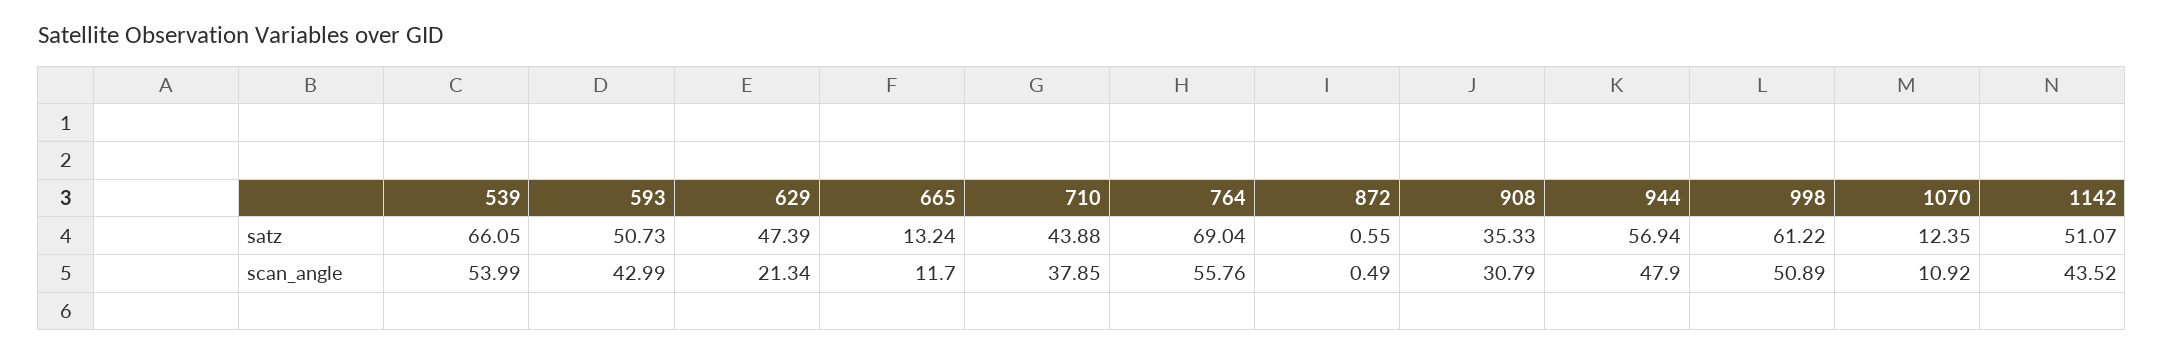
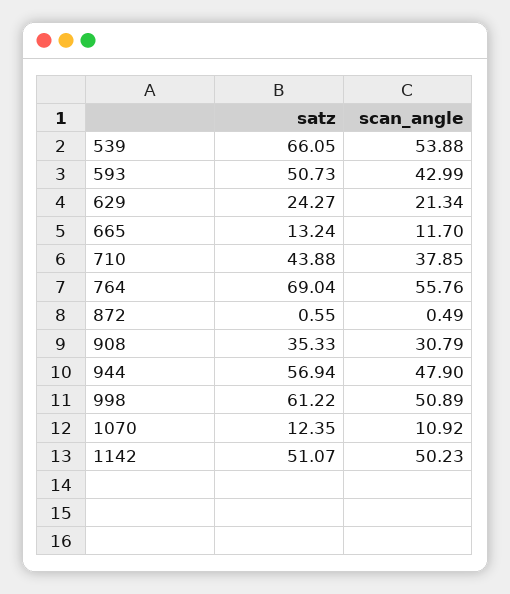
629, satz: 47.39 -> 24.27
539, scan_angle: 53.99 -> 53.88
1142, scan_angle: 43.52 -> 50.23

